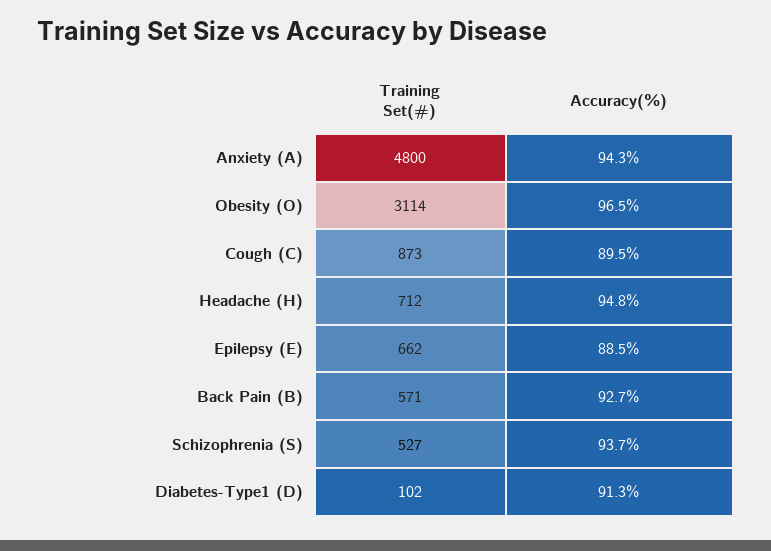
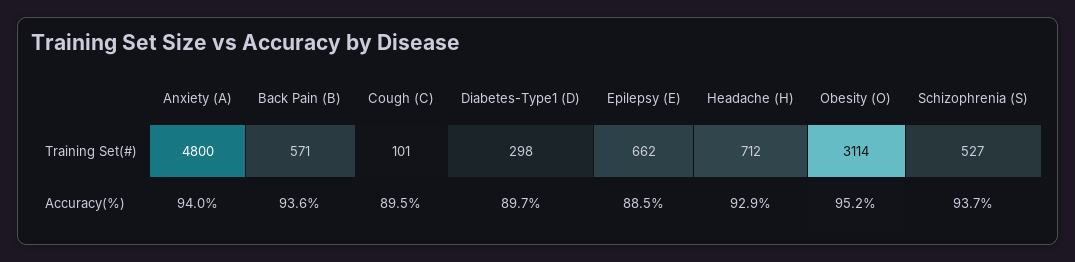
Accuracy(%), Anxiety (A): 94.3 -> 94
Accuracy(%), Obesity (O): 96.5 -> 95.2
Training Set(#), Cough (C): 873 -> 101
Accuracy(%), Headache (H): 94.8 -> 92.9
Accuracy(%), Back Pain (B): 92.7 -> 93.6
Training Set(#), Diabetes-Type1 (D): 102 -> 298
Accuracy(%), Diabetes-Type1 (D): 91.3 -> 89.7

